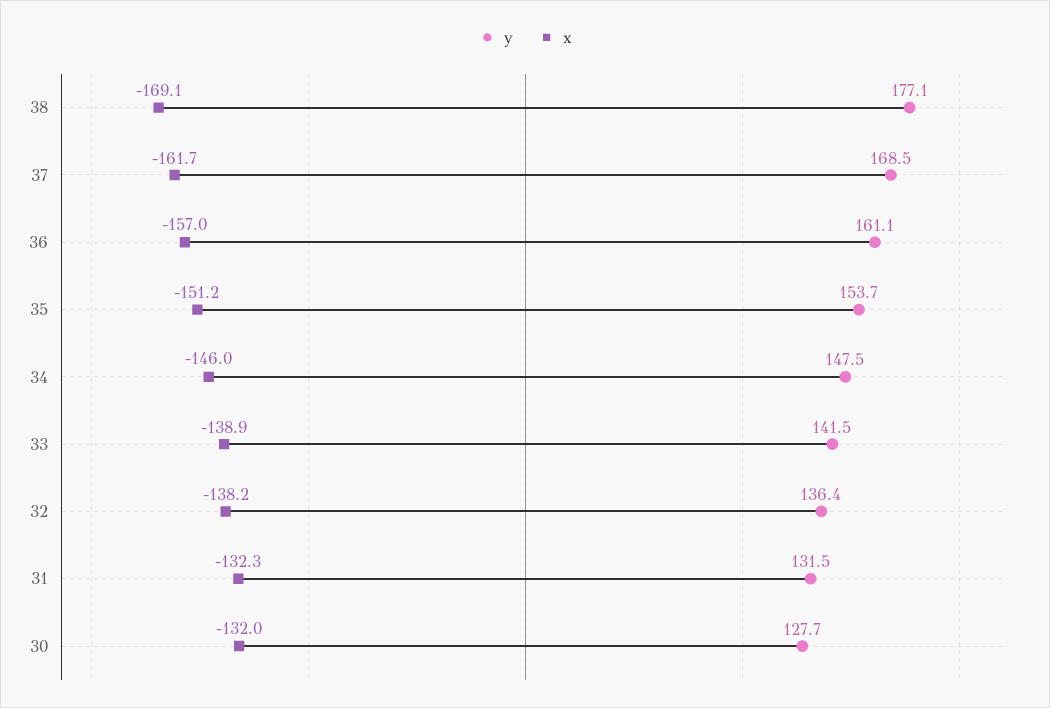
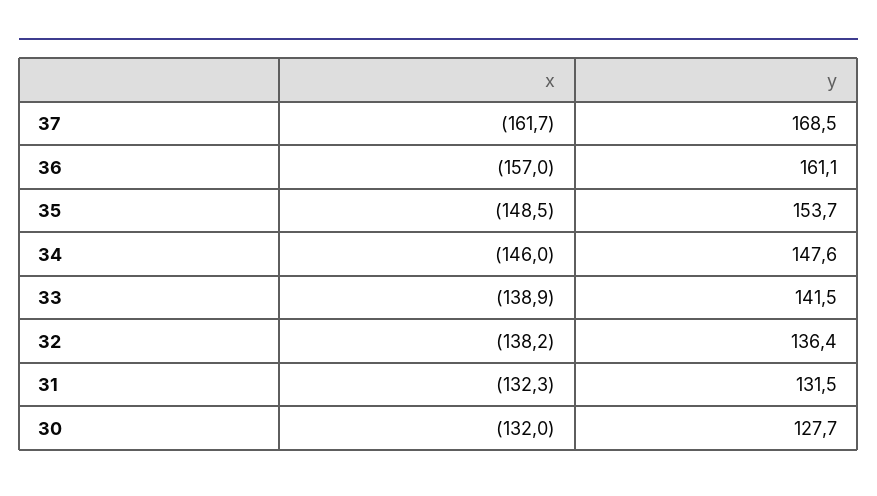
y, 38: 177.1 -> none
x, 38: -169.1 -> none
x, 35: -151.2 -> -148.5
y, 34: 147.5 -> 147.6

